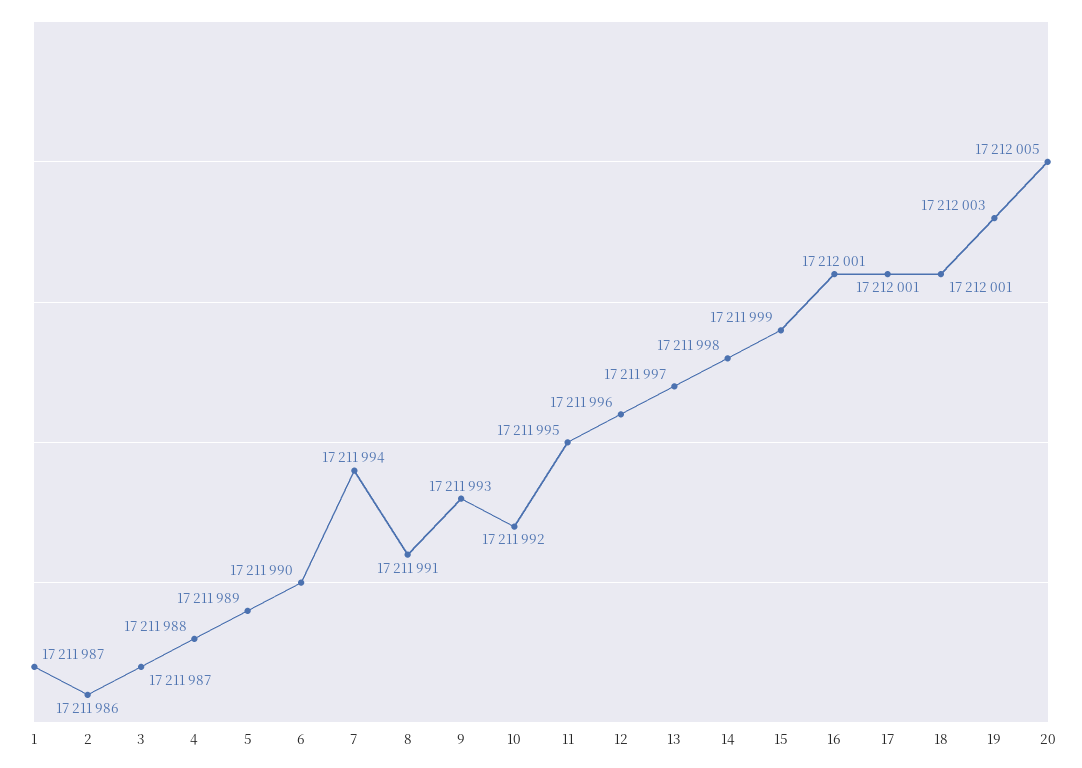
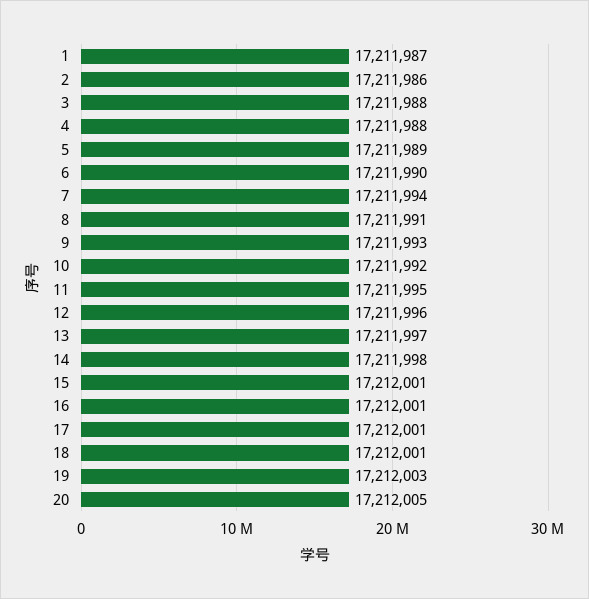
3: 17211987 -> 17211988
15: 17211999 -> 17212001

